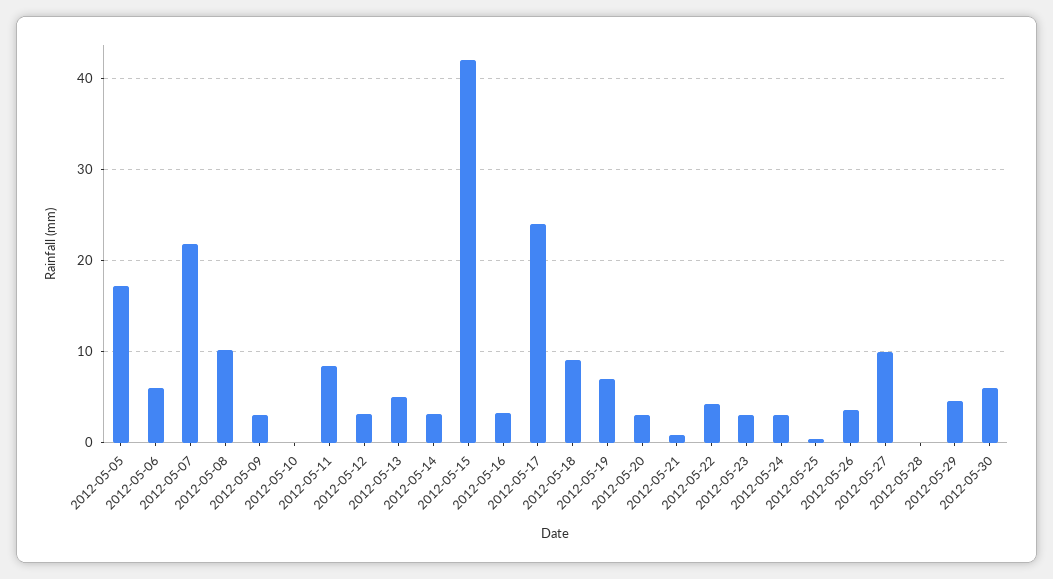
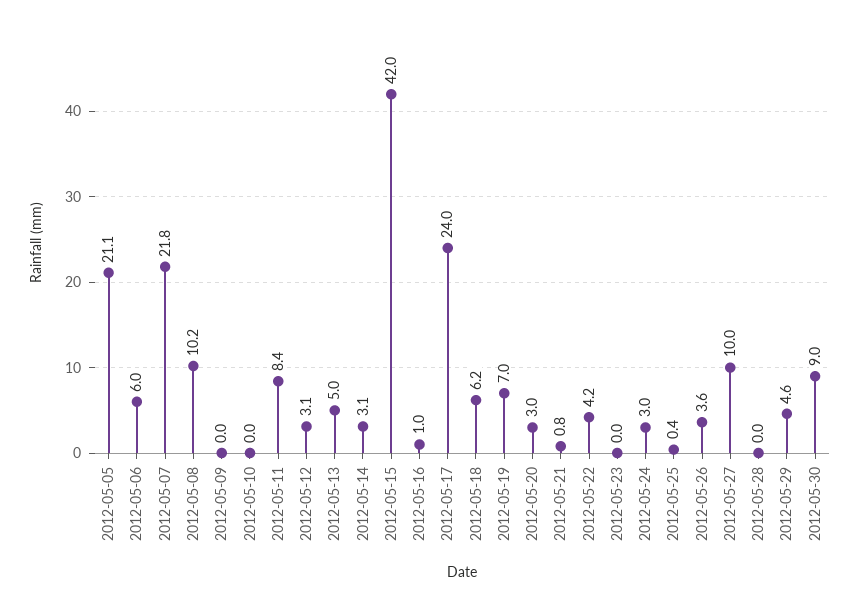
2012-05-05: 17 -> 21.1
2012-05-09: 3 -> 0
2012-05-16: 3 -> 1
2012-05-18: 9 -> 6.2
2012-05-23: 3 -> 0
2012-05-30: 6 -> 9

